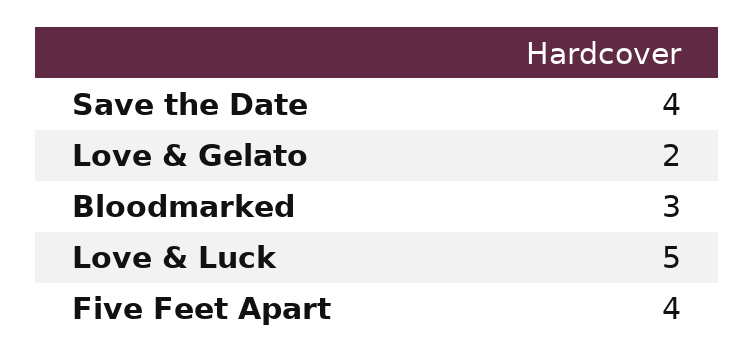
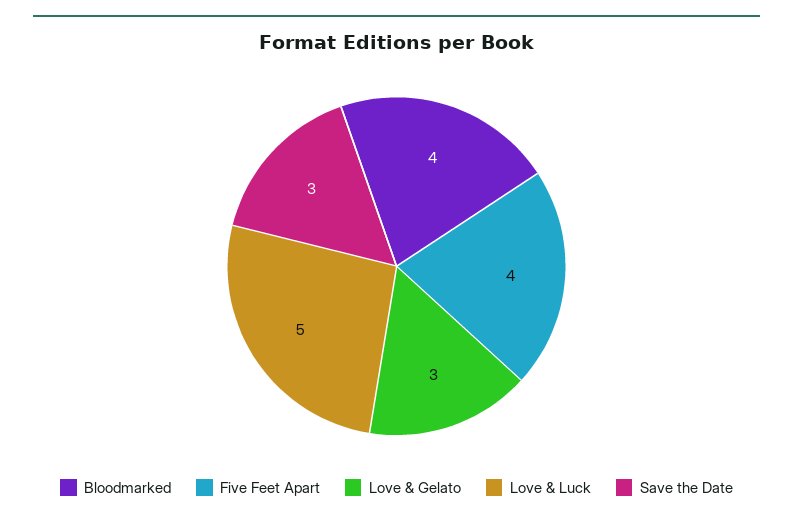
Save the Date: 4 -> 3
Love & Gelato: 2 -> 3
Bloodmarked: 3 -> 4

